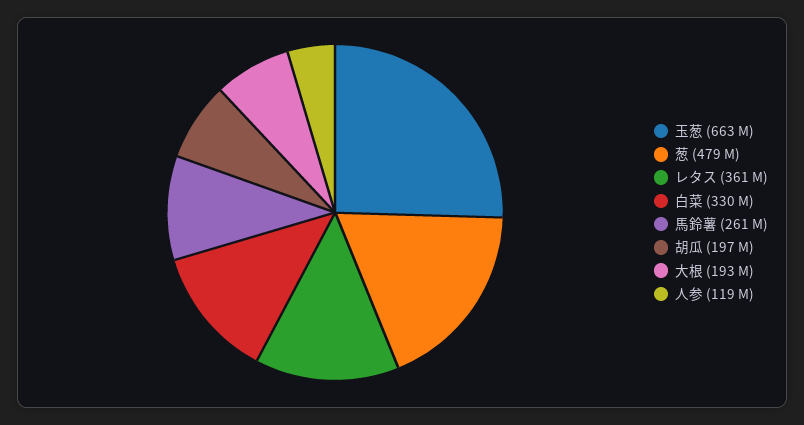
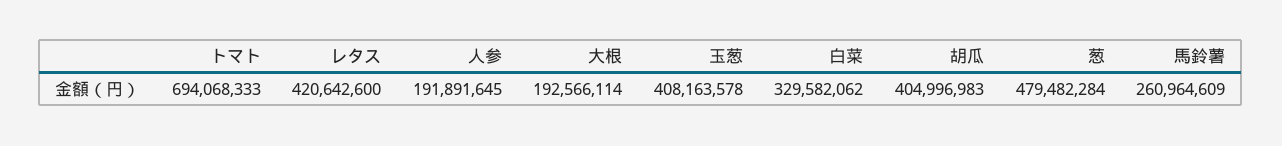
玉葱: 663000000 -> 408163578
レタス: 361000000 -> 420642600
胡瓜: 197000000 -> 404996983
人参: 119000000 -> 191891645
トマト: none -> 694068333

